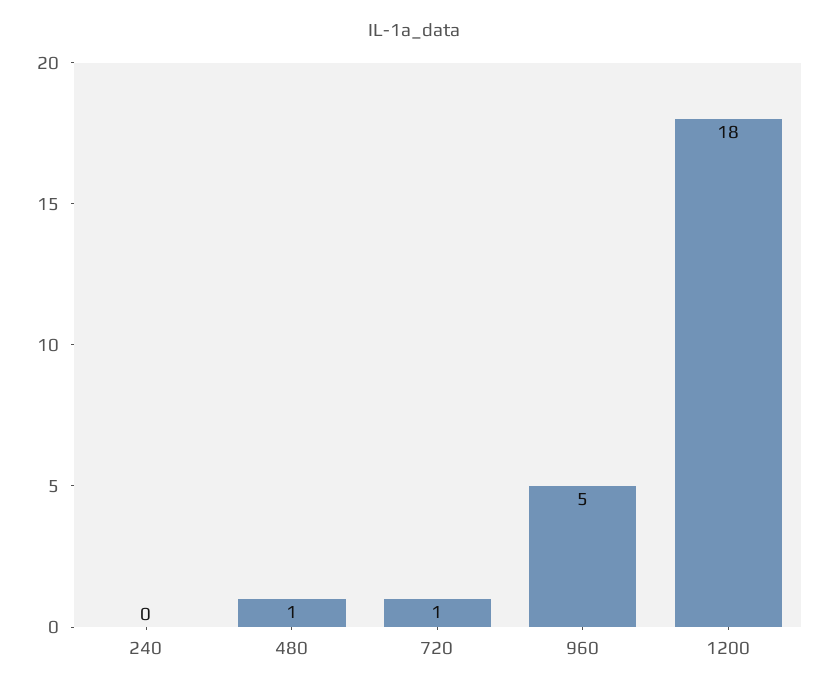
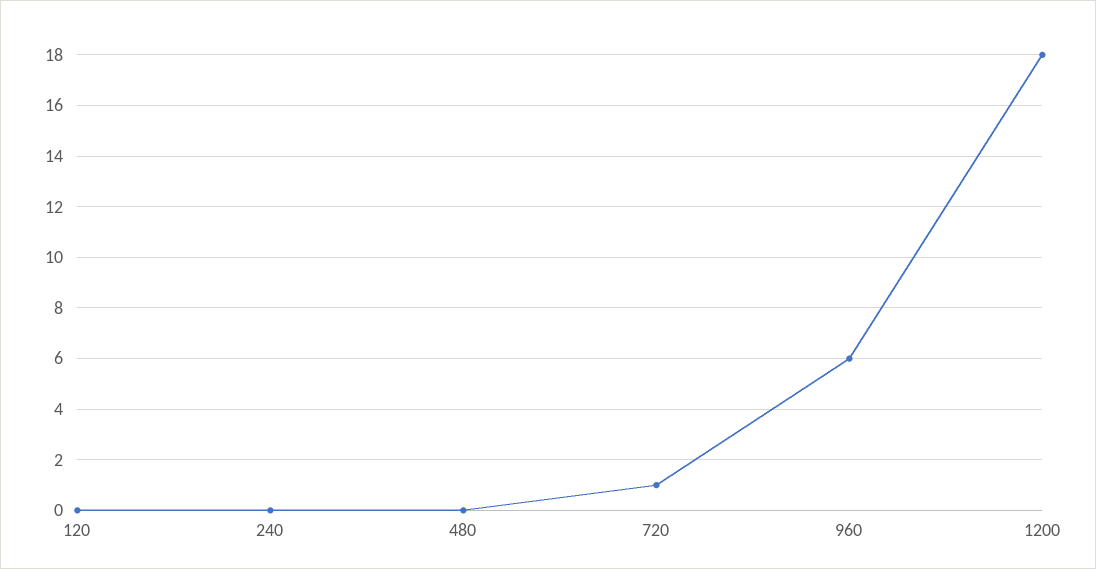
480: 1 -> 0
960: 5 -> 6
120: none -> 0

